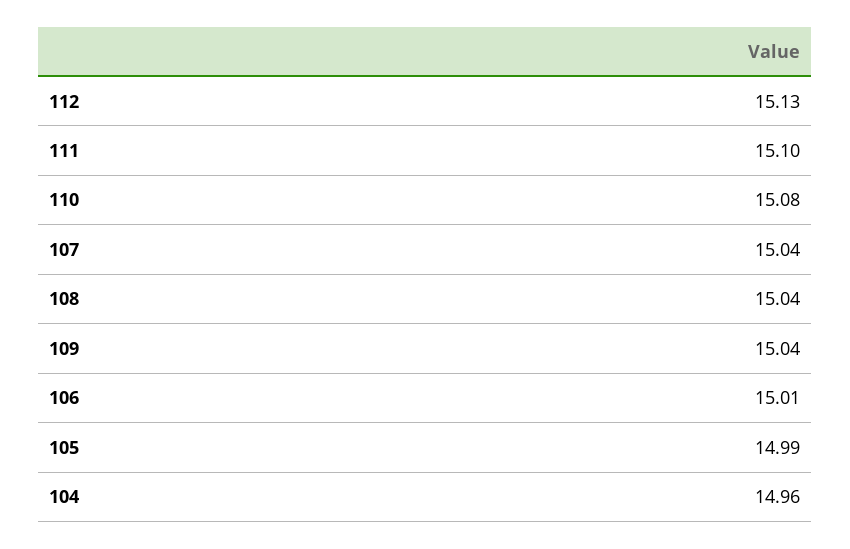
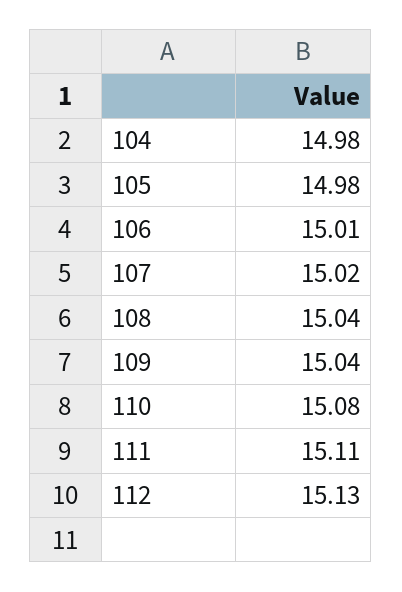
111: 15.1 -> 15.11
107: 15.04 -> 15.02
105: 14.99 -> 14.98
104: 14.96 -> 14.98

